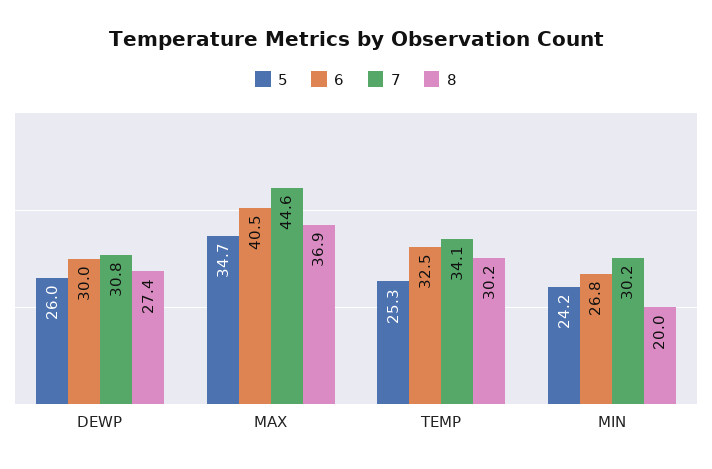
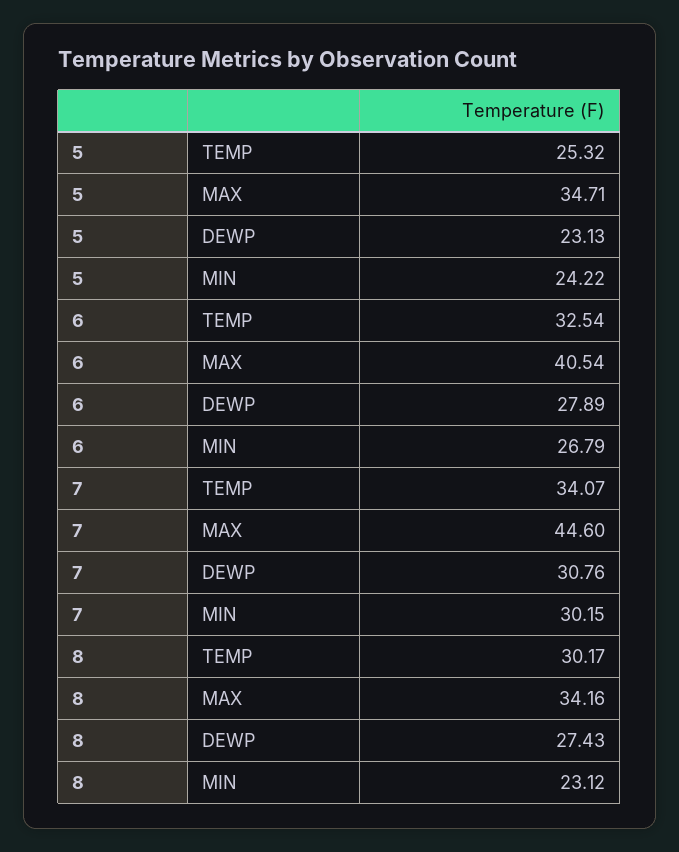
5, DEWP: 26 -> 23.13
6, DEWP: 30 -> 27.89
8, MAX: 36.9 -> 34.16
8, MIN: 20 -> 23.12

